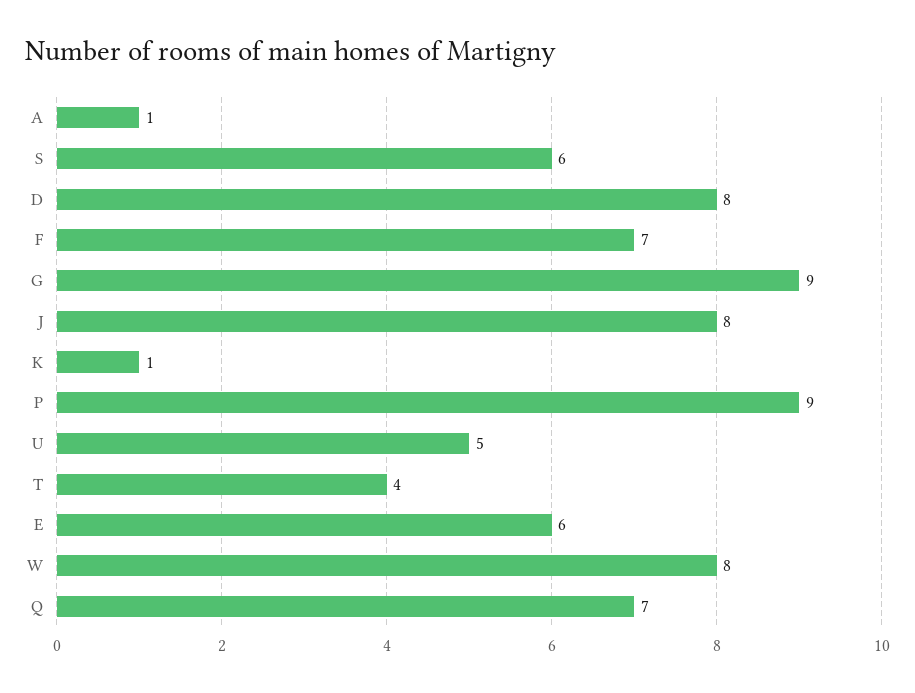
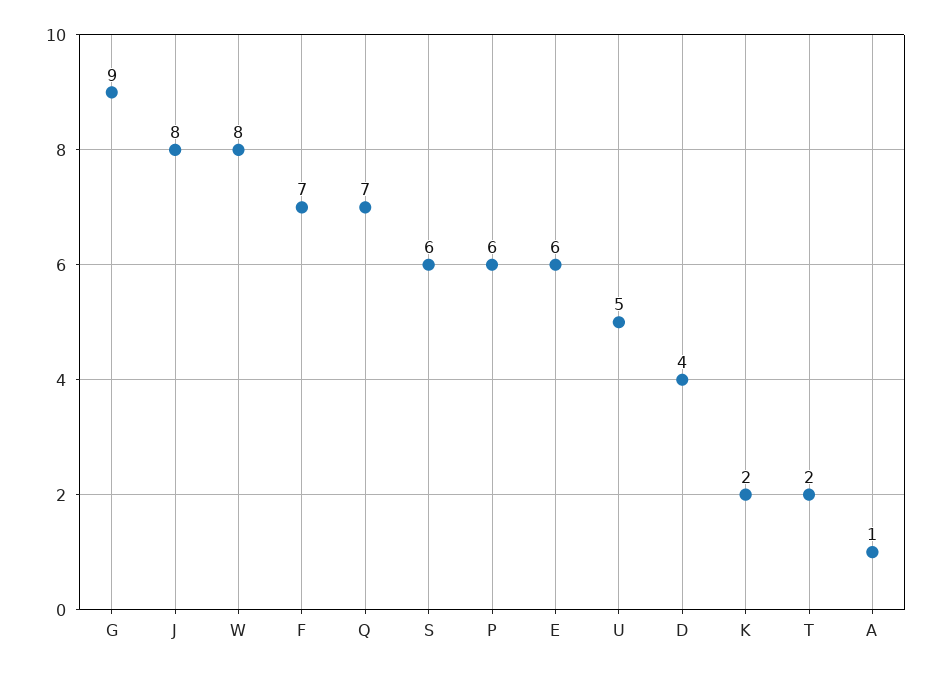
D: 8 -> 4
K: 1 -> 2
P: 9 -> 6
T: 4 -> 2

